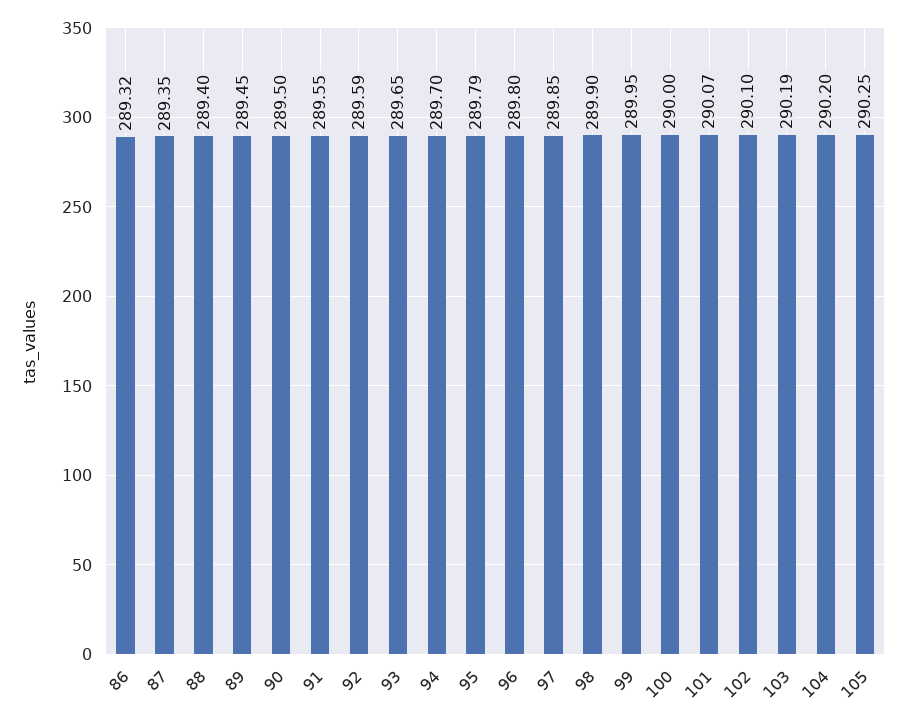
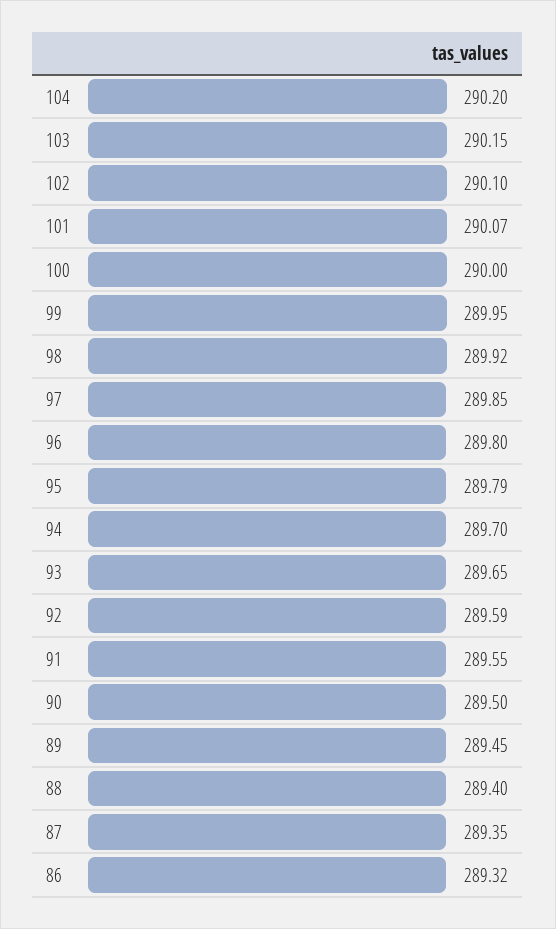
98: 289.9 -> 289.92
103: 290.19 -> 290.15
105: 290.25 -> none

